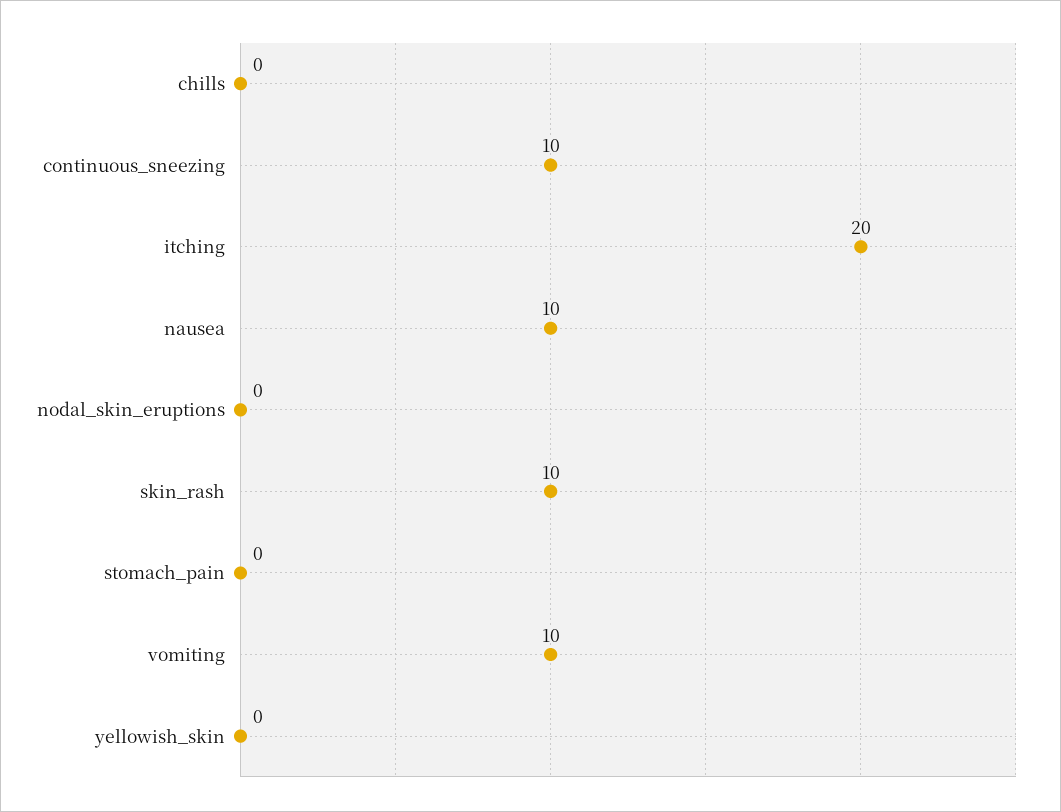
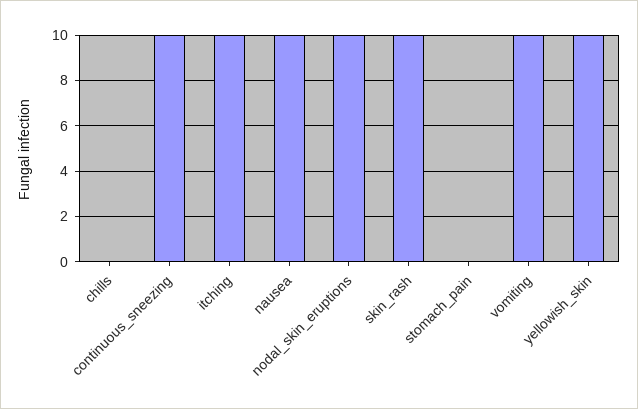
itching: 20 -> 10
nodal_skin_eruptions: 0 -> 10
yellowish_skin: 0 -> 10

